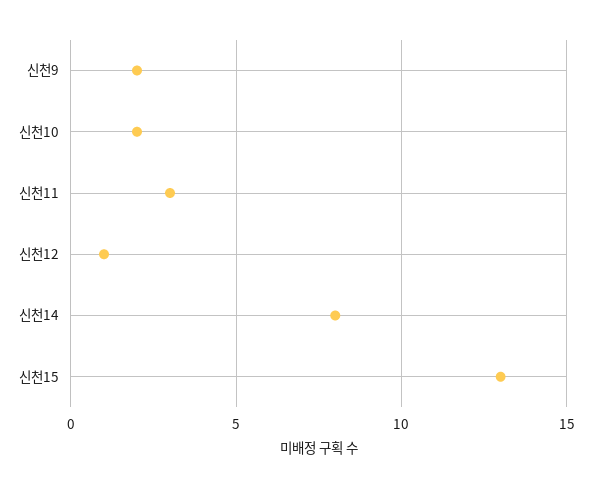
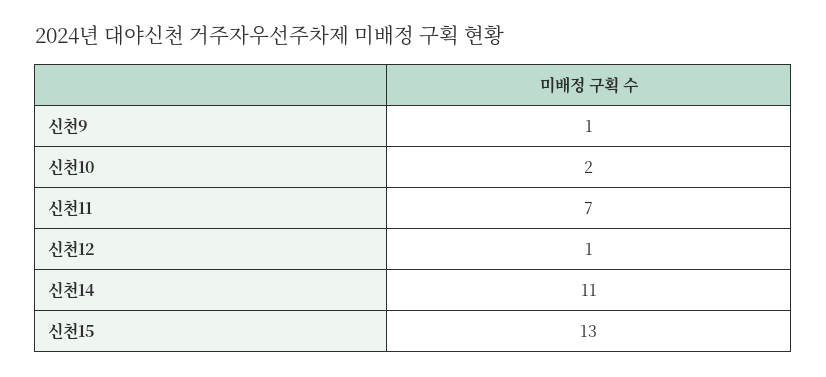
신천9: 2 -> 1
신천11: 3 -> 7
신천14: 8 -> 11

